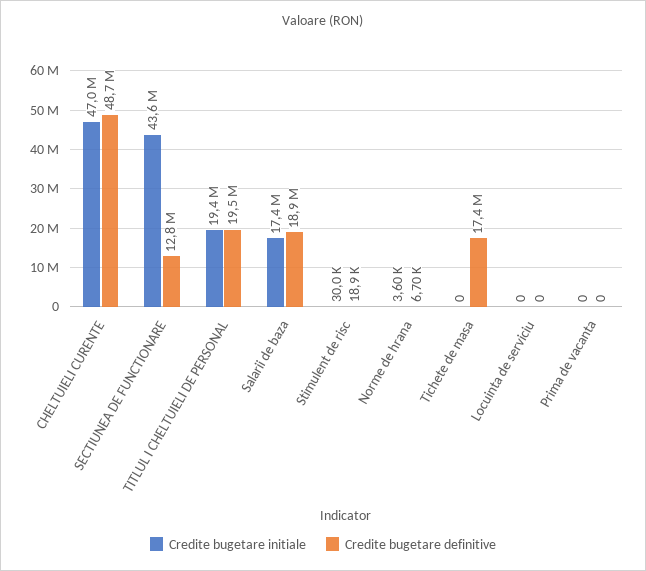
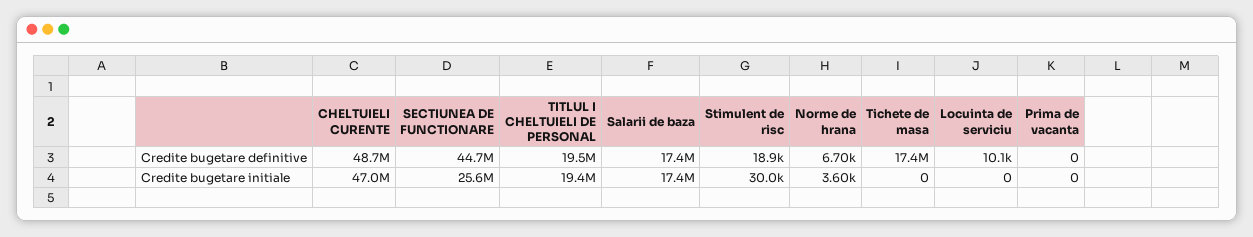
Credite bugetare initiale, SECTIUNEA DE FUNCTIONARE: 43600000 -> 25600000
Credite bugetare definitive, SECTIUNEA DE FUNCTIONARE: 12800000 -> 44700000
Credite bugetare definitive, Salarii de baza: 18900000 -> 17400000
Credite bugetare definitive, Locuinta de serviciu: 0 -> 10100

